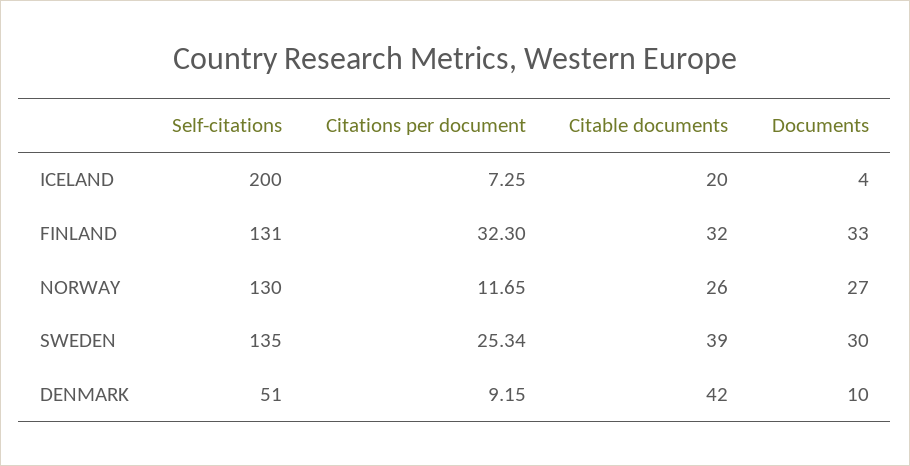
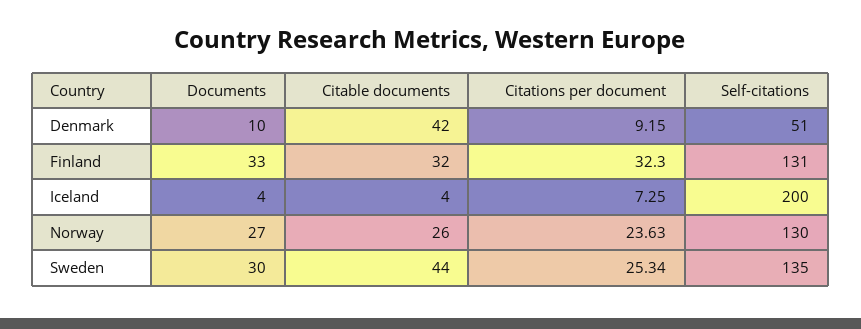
Citable documents, ICELAND: 20 -> 4
Citations per document, NORWAY: 11.65 -> 23.63
Citable documents, SWEDEN: 39 -> 44

